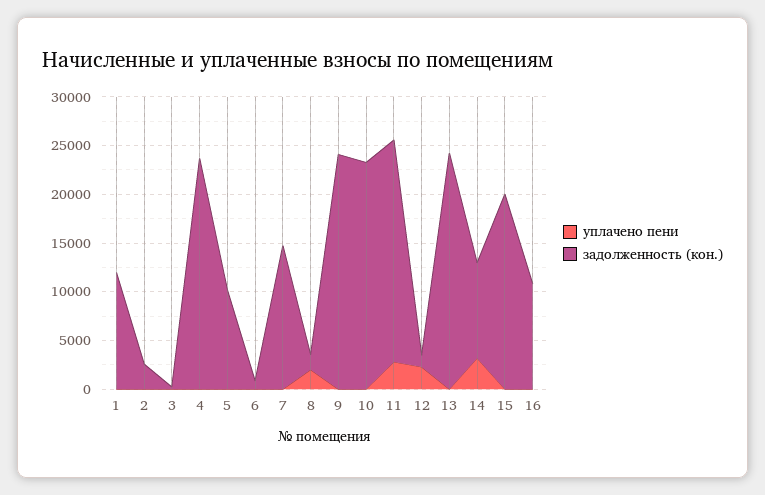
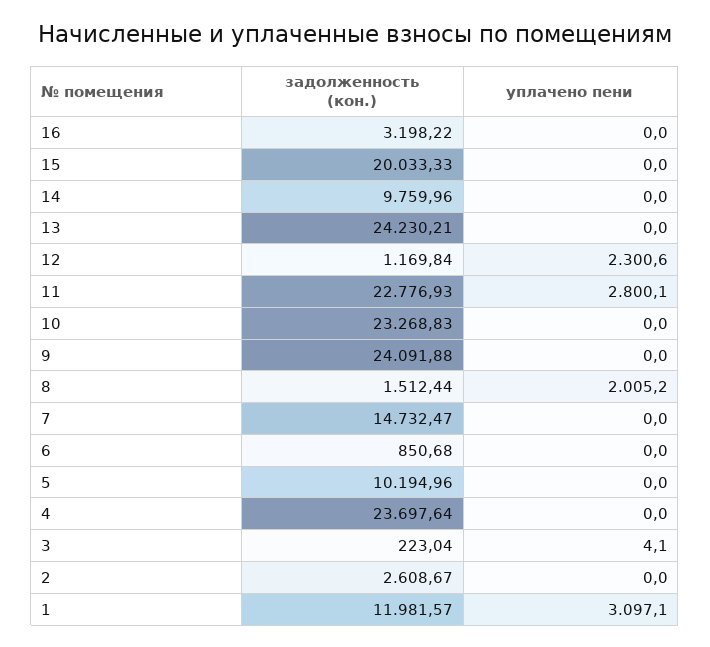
уплачено пени, 1: 0 -> 3097.1
уплачено пени, 14: 3000 -> 0
задолженность (кон.), 16: 11000 -> 3198.22

